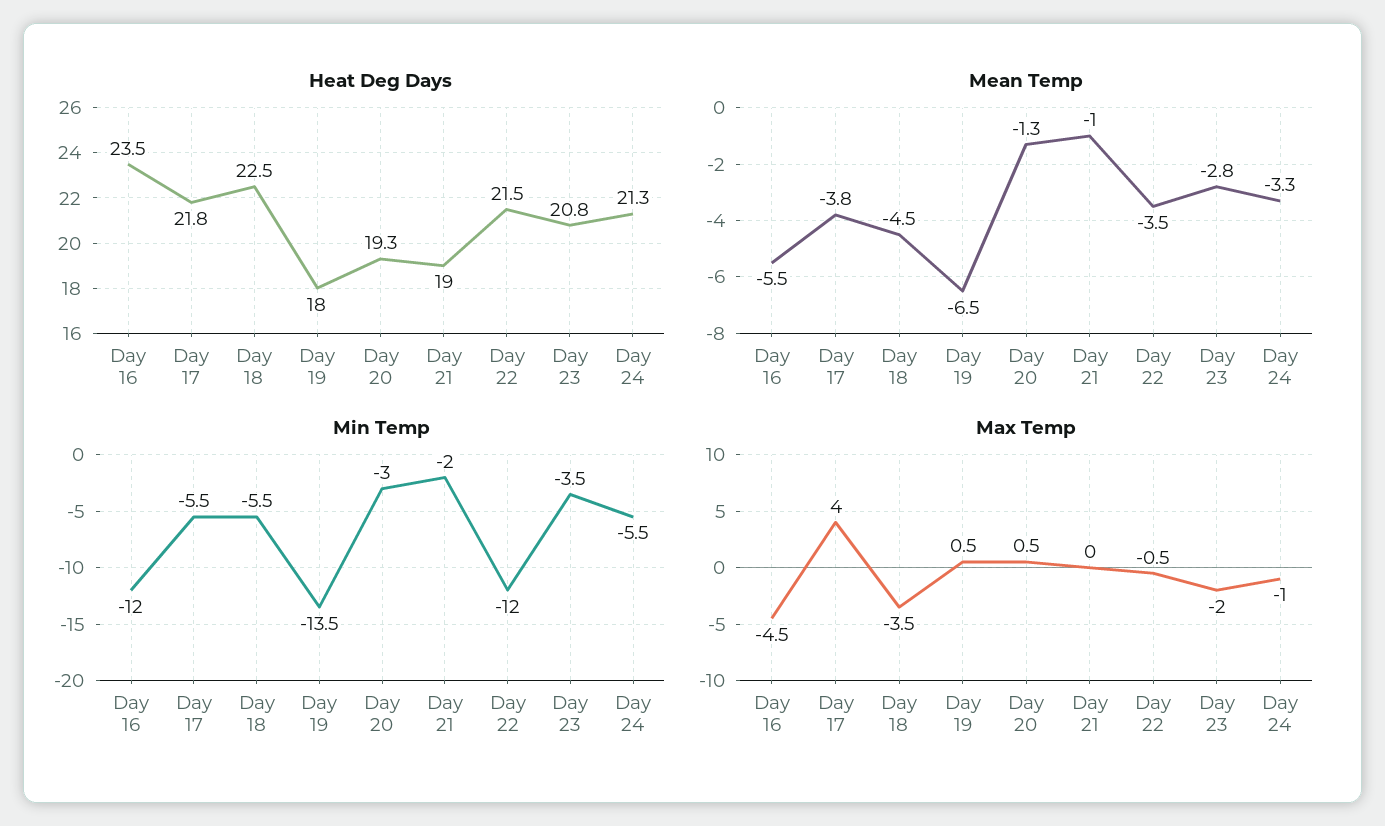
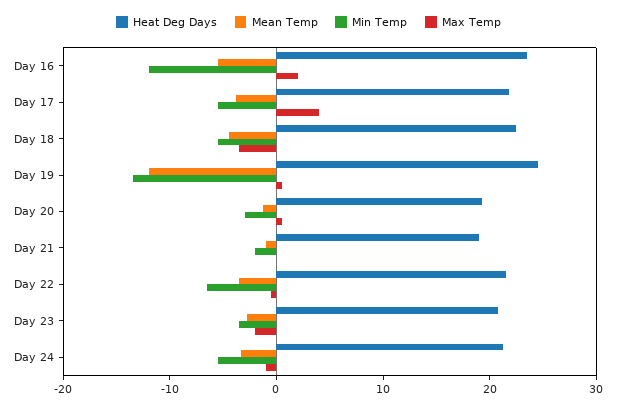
Heat Deg Days, Day 19: 18 -> 24
Mean Temp, Day 19: -6.5 -> -12
Min Temp, Day 22: -12 -> -6
Max Temp, Day 16: -4.5 -> 2

